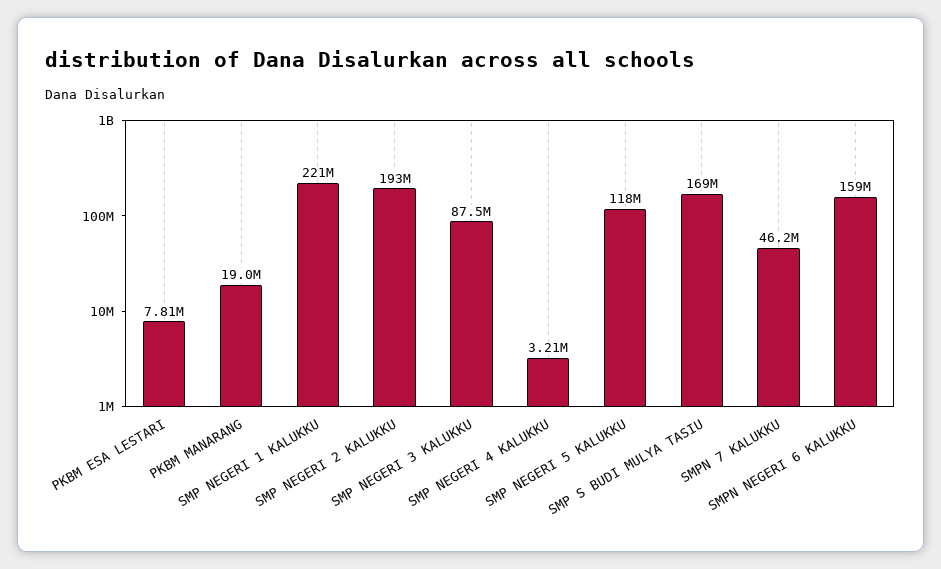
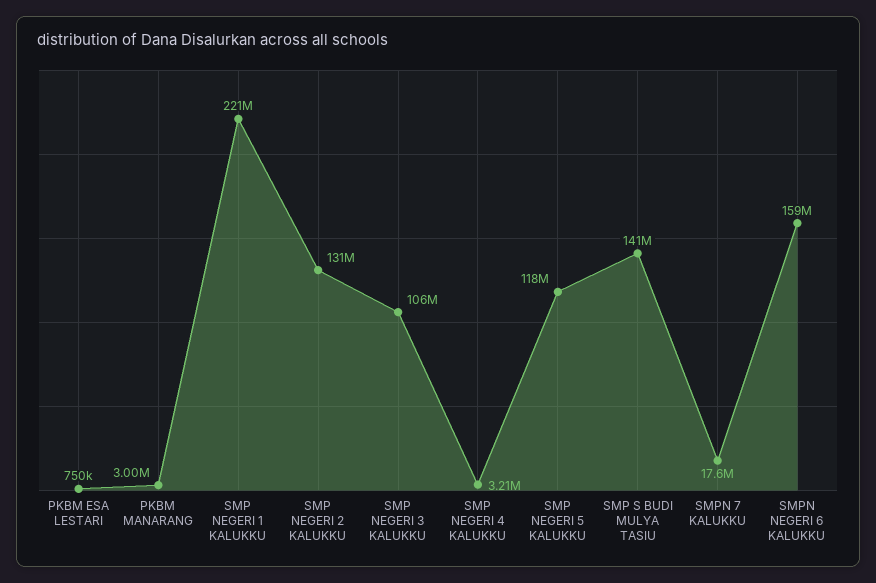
PKBM ESA LESTARI: 7810000 -> 750000
PKBM MANARANG: 19000000 -> 3000000
SMP NEGERI 2 KALUKKU: 193000000 -> 131000000
SMP NEGERI 3 KALUKKU: 87500000 -> 106000000
SMP S BUDI MULYA TASIU: 169000000 -> 141000000
SMPN 7 KALUKKU: 46200000 -> 17600000

